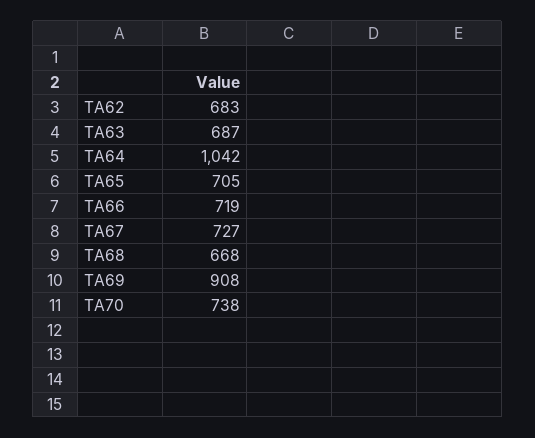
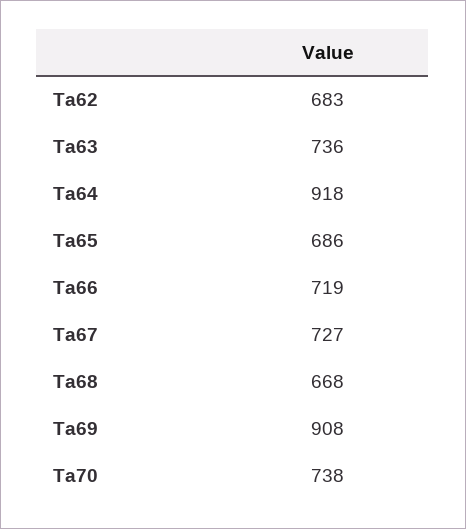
TA63: 687 -> 736
TA64: 1042 -> 918
TA65: 705 -> 686

